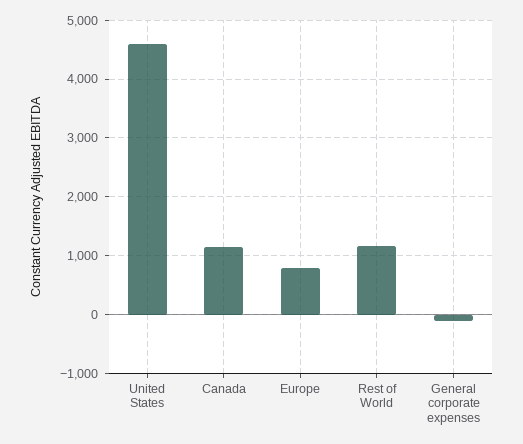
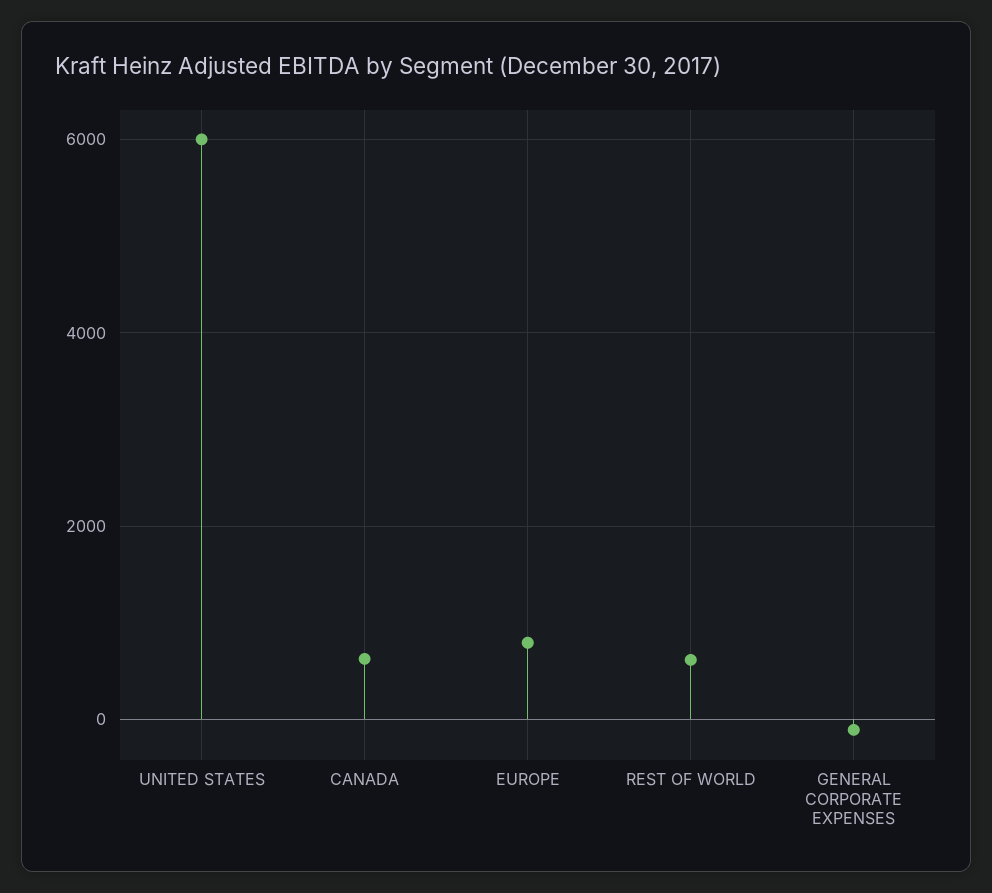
United States: 4600 -> 6000
Canada: 1200 -> 600
Rest of World: 1200 -> 600

